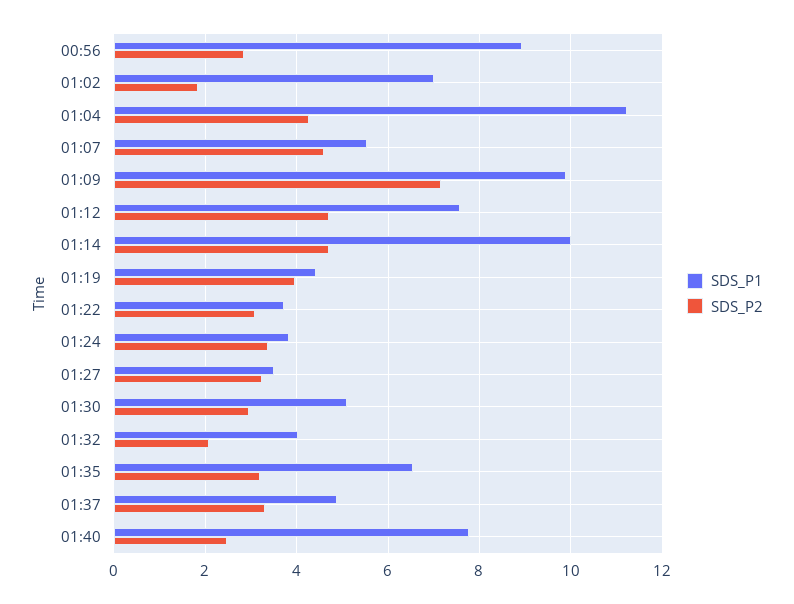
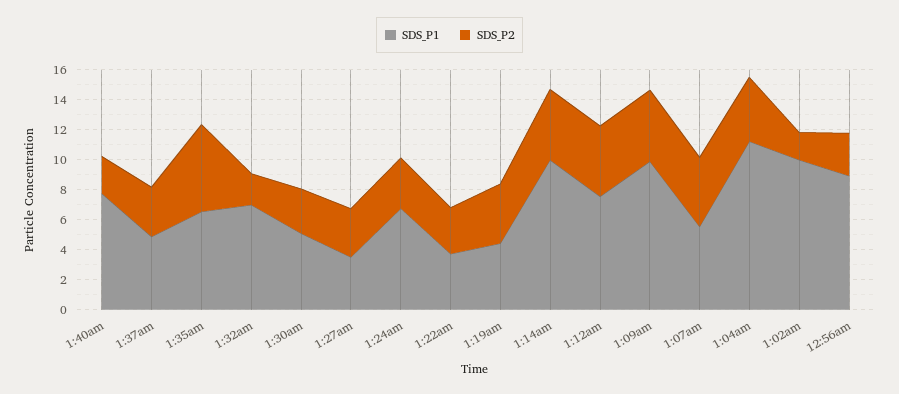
SDS_P1, 01:02: 7 -> 10
SDS_P2, 01:09: 7.2 -> 5
SDS_P1, 01:24: 3.8 -> 7
SDS_P1, 01:32: 4 -> 7
SDS_P2, 01:35: 3.2 -> 6

